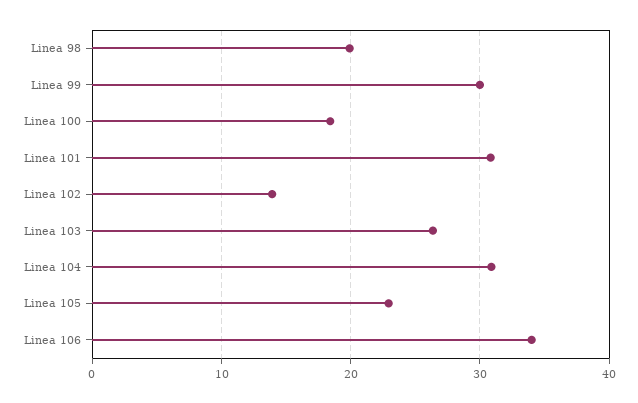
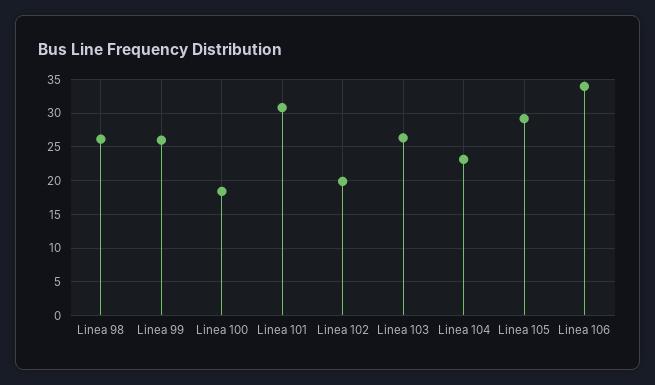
Linea 98: 20 -> 26
Linea 99: 30 -> 26
Linea 102: 14 -> 20
Linea 104: 31 -> 23
Linea 105: 23 -> 29

